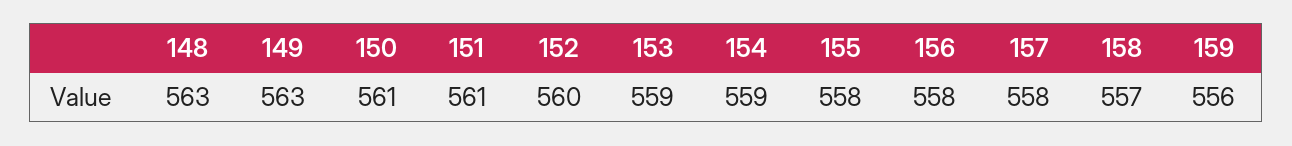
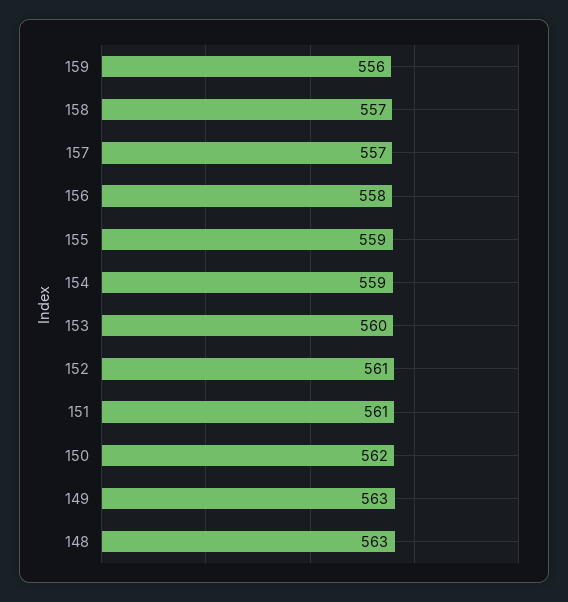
150: 561 -> 562
152: 560 -> 561
153: 559 -> 560
155: 558 -> 559
157: 558 -> 557

